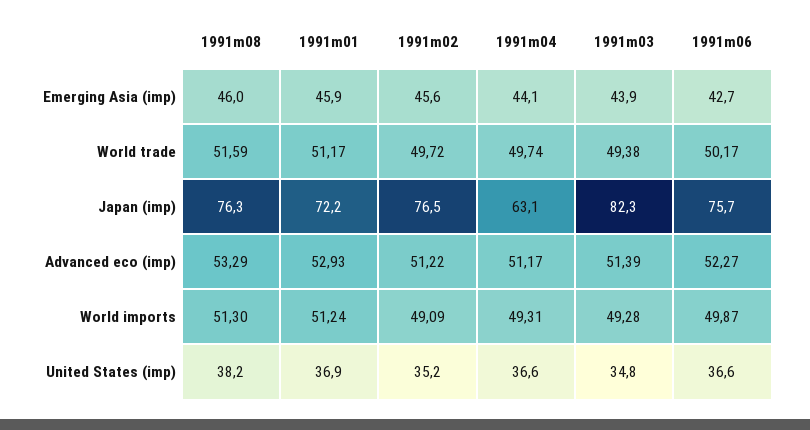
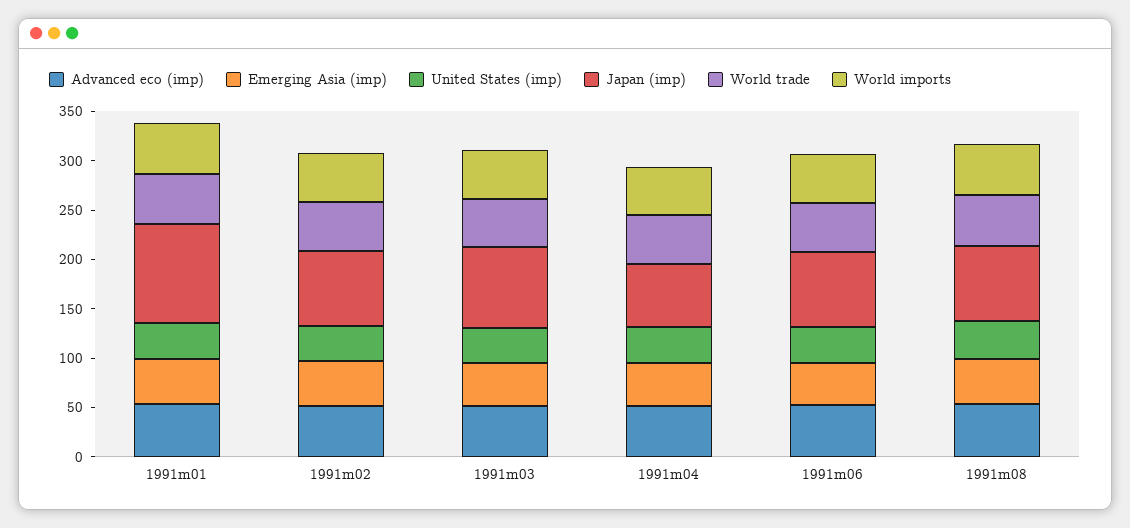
Japan (imp), 1991m01: 72.2 -> 100

